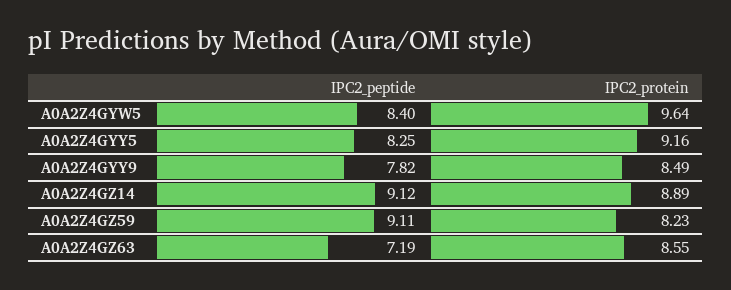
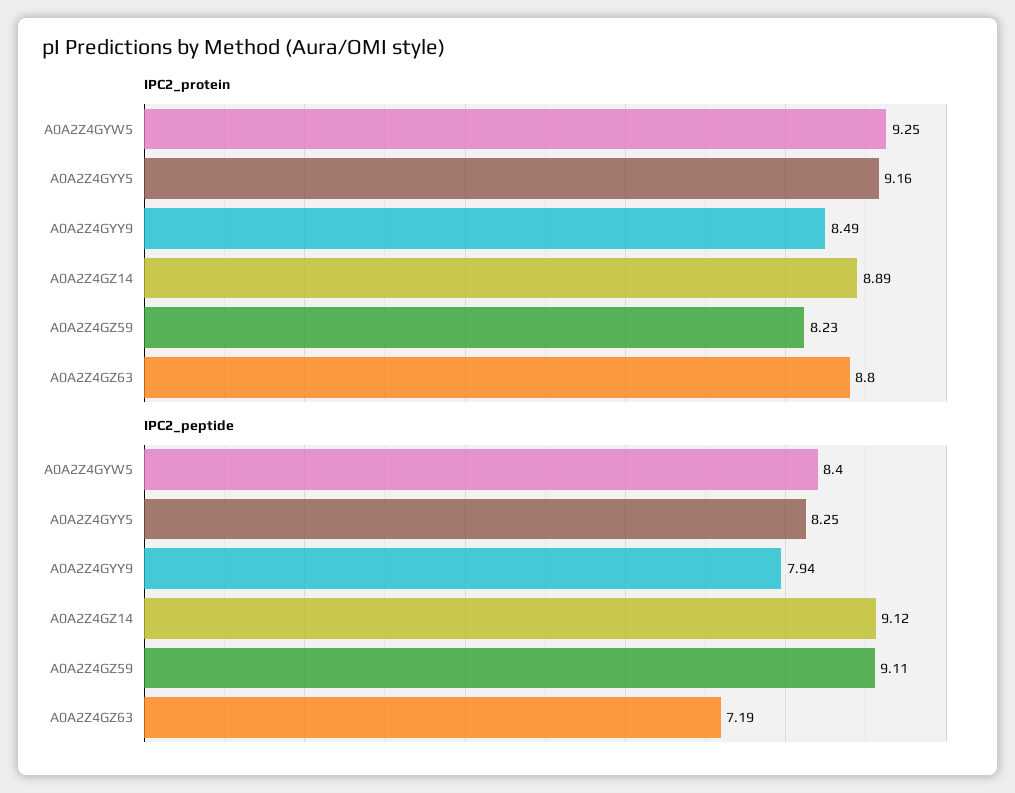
IPC2_protein, A0A2Z4GYW5: 9.64 -> 9.25
IPC2_peptide, A0A2Z4GYY9: 7.82 -> 7.94
IPC2_protein, A0A2Z4GZ63: 8.55 -> 8.8

